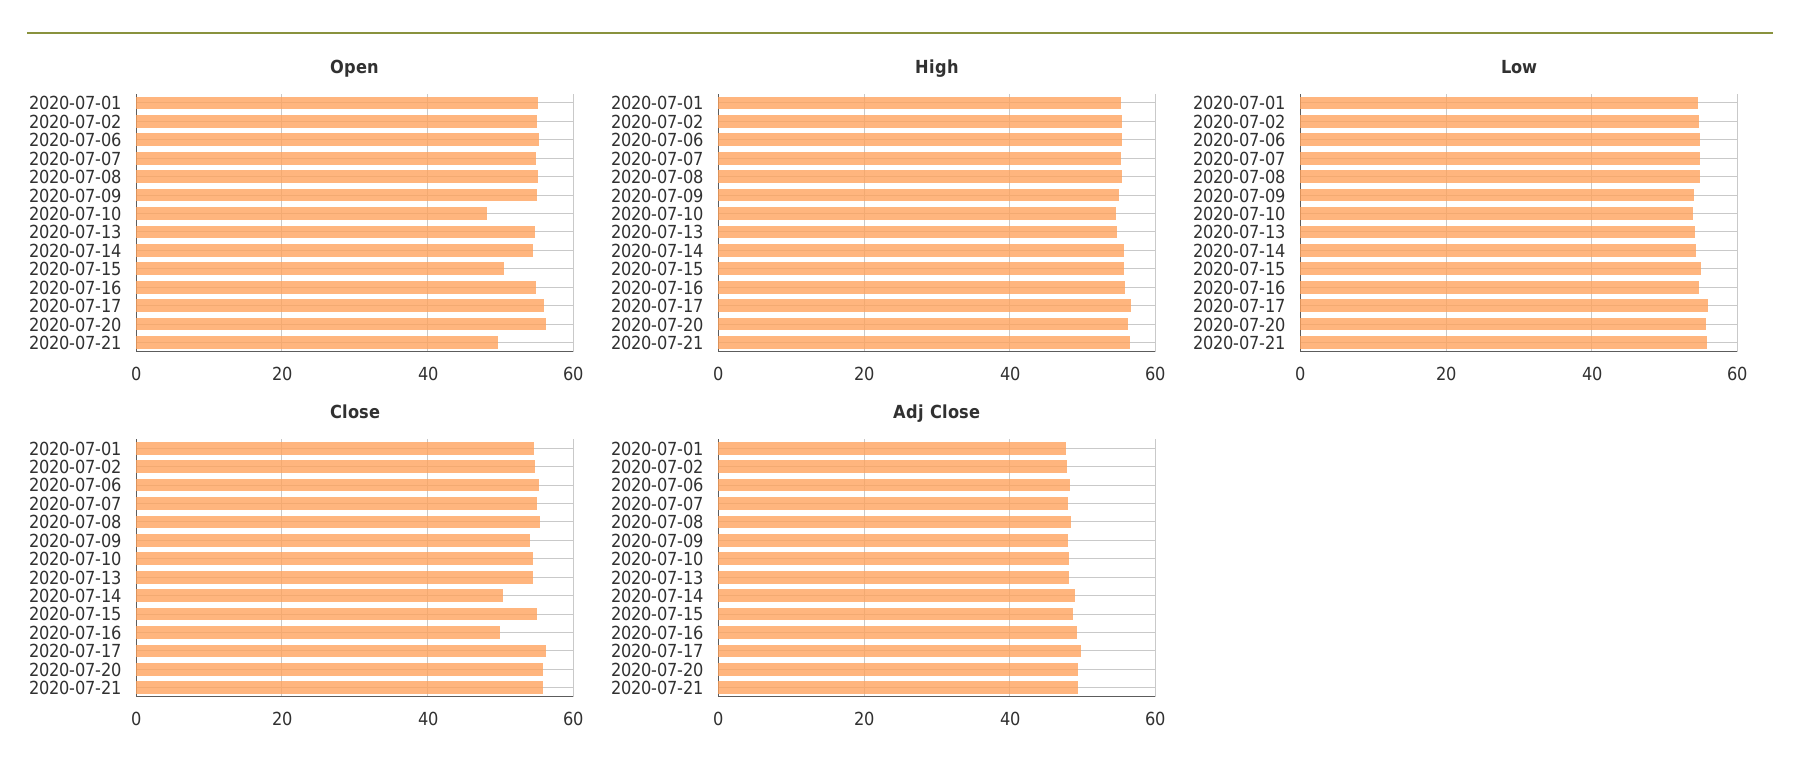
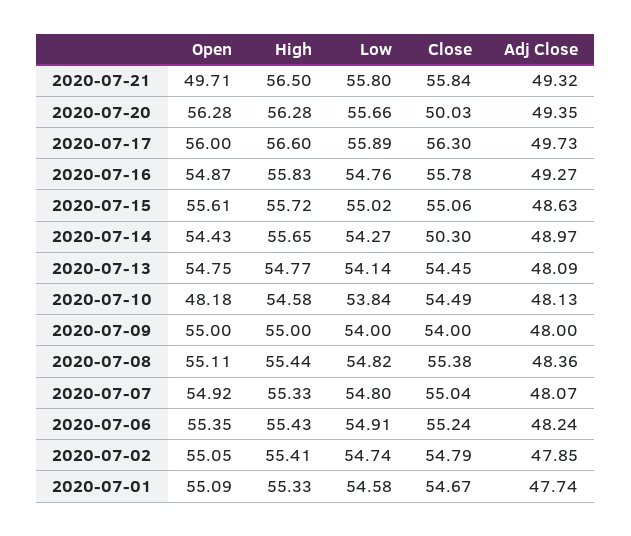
Open, 2020-07-15: 50 -> 55.61
Close, 2020-07-16: 50 -> 55.78
Close, 2020-07-20: 56 -> 50.03

